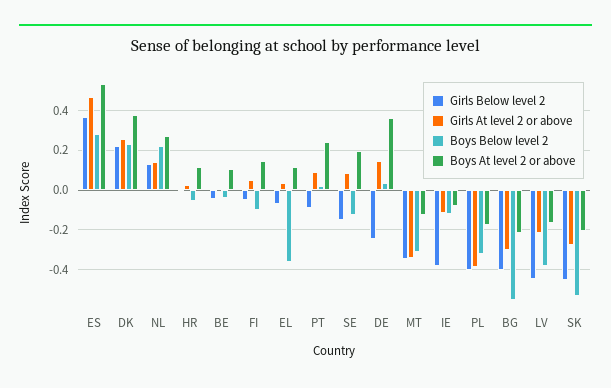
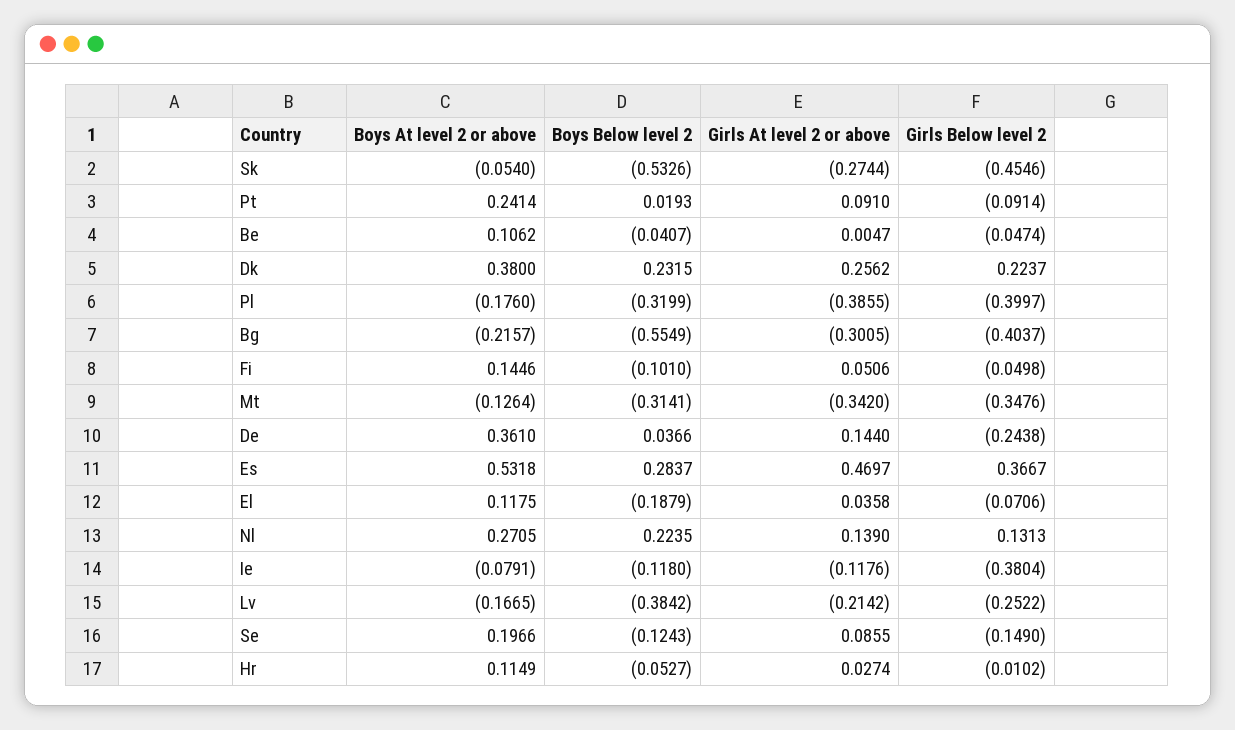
Boys Below level 2, EL: -0.35 -> -0.1879
Girls Below level 2, LV: -0.45 -> -0.2522
Boys At level 2 or above, SK: -0.2 -> -0.054

